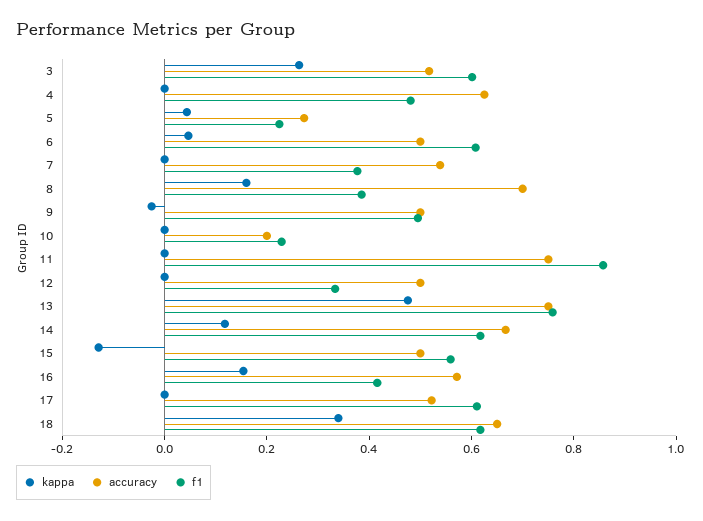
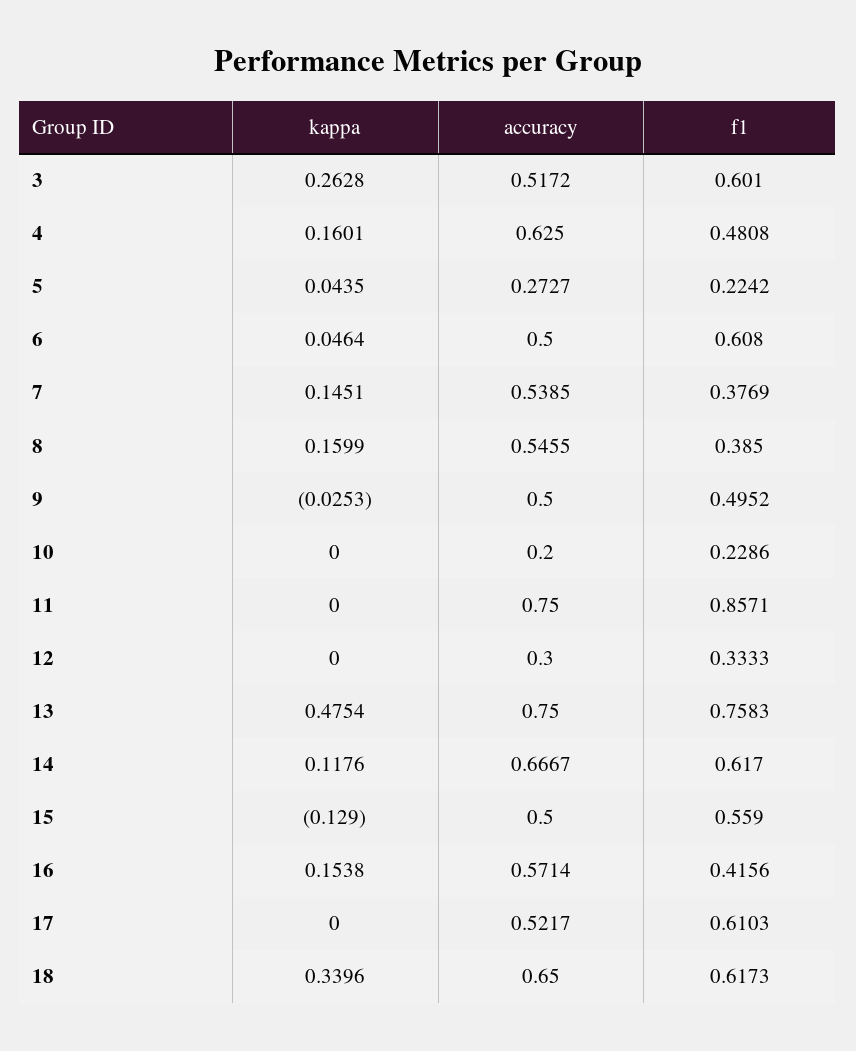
kappa, 4: 0 -> 0.1601
kappa, 7: 0 -> 0.1451
accuracy, 8: 0.7 -> 0.5455
accuracy, 12: 0.5 -> 0.3

